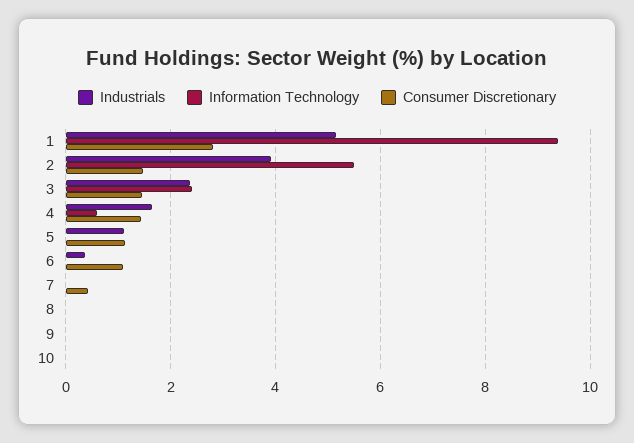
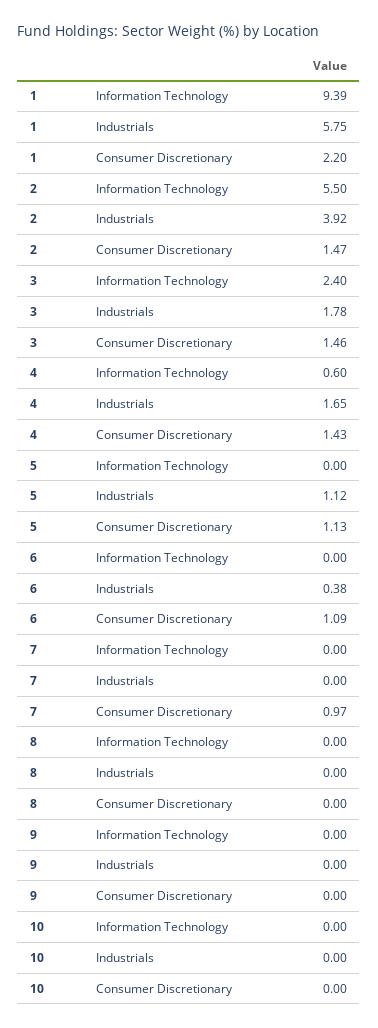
Industrials, 1: 5.2 -> 5.75
Consumer Discretionary, 1: 2.8 -> 2.2
Industrials, 3: 2.4 -> 1.78
Consumer Discretionary, 7: 0.4 -> 0.97

